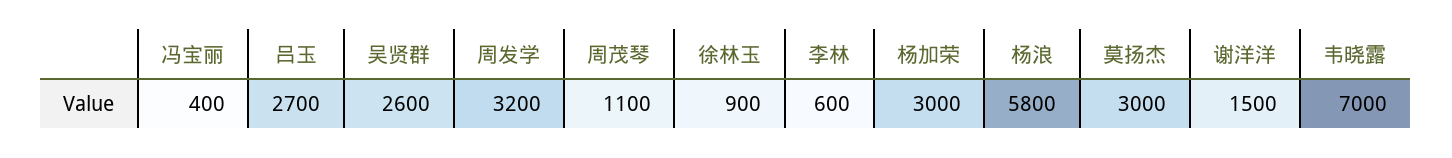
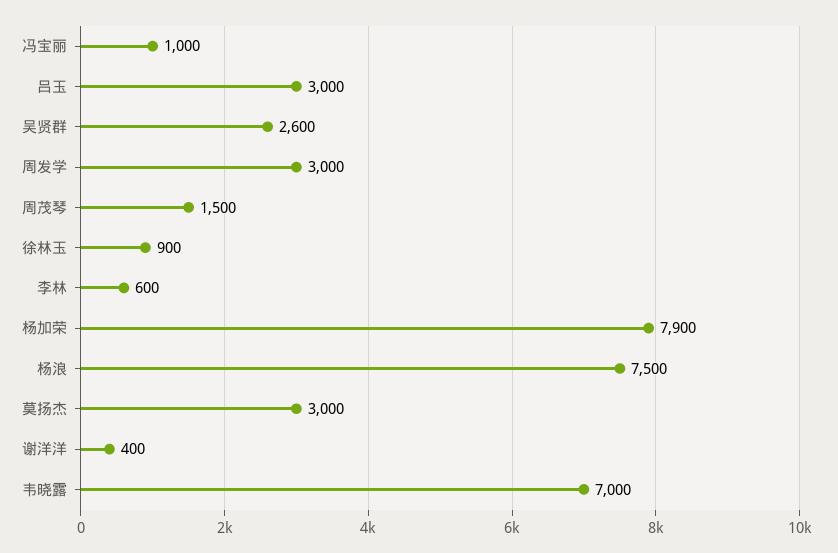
冯宝丽: 400 -> 1000
吕玉: 2700 -> 3000
周发学: 3200 -> 3000
周茂琴: 1100 -> 1500
杨加荣: 3000 -> 7900
杨浪: 5800 -> 7500
谢洋洋: 1500 -> 400

